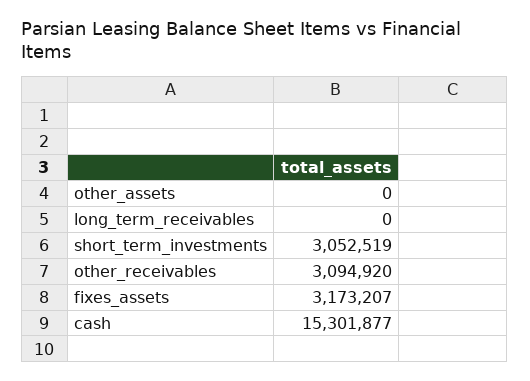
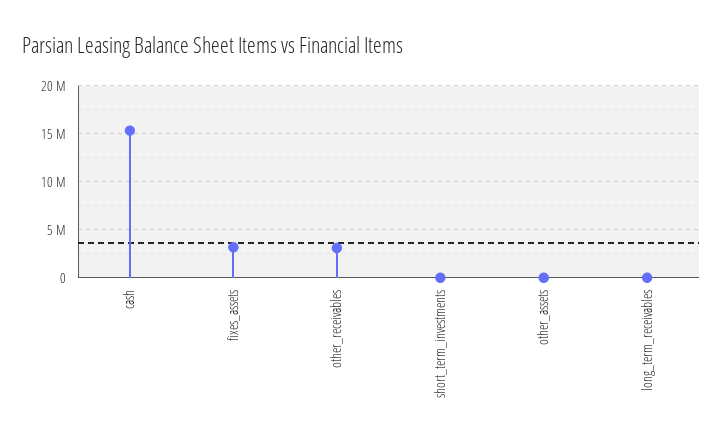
short_term_investments: 3052519 -> 0

